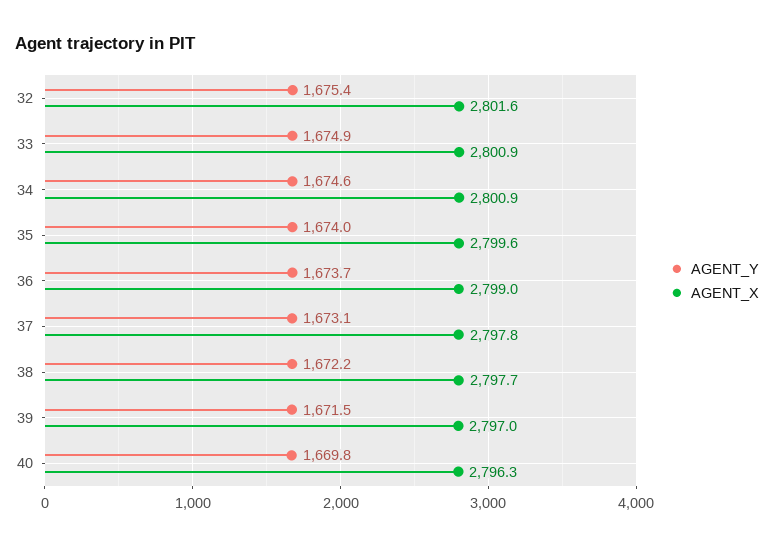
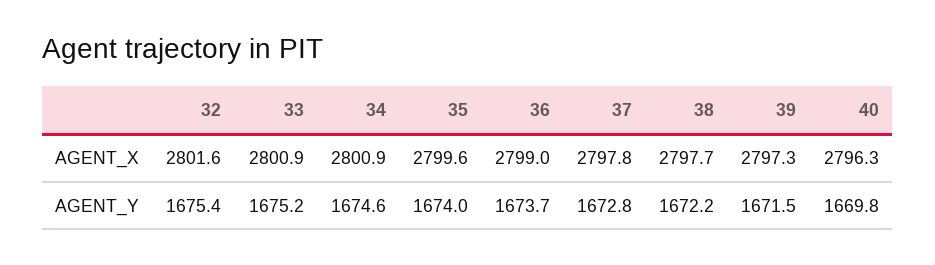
AGENT_Y, 33: 1674.9 -> 1675.2
AGENT_Y, 37: 1673.1 -> 1672.8
AGENT_X, 39: 2797 -> 2797.3

